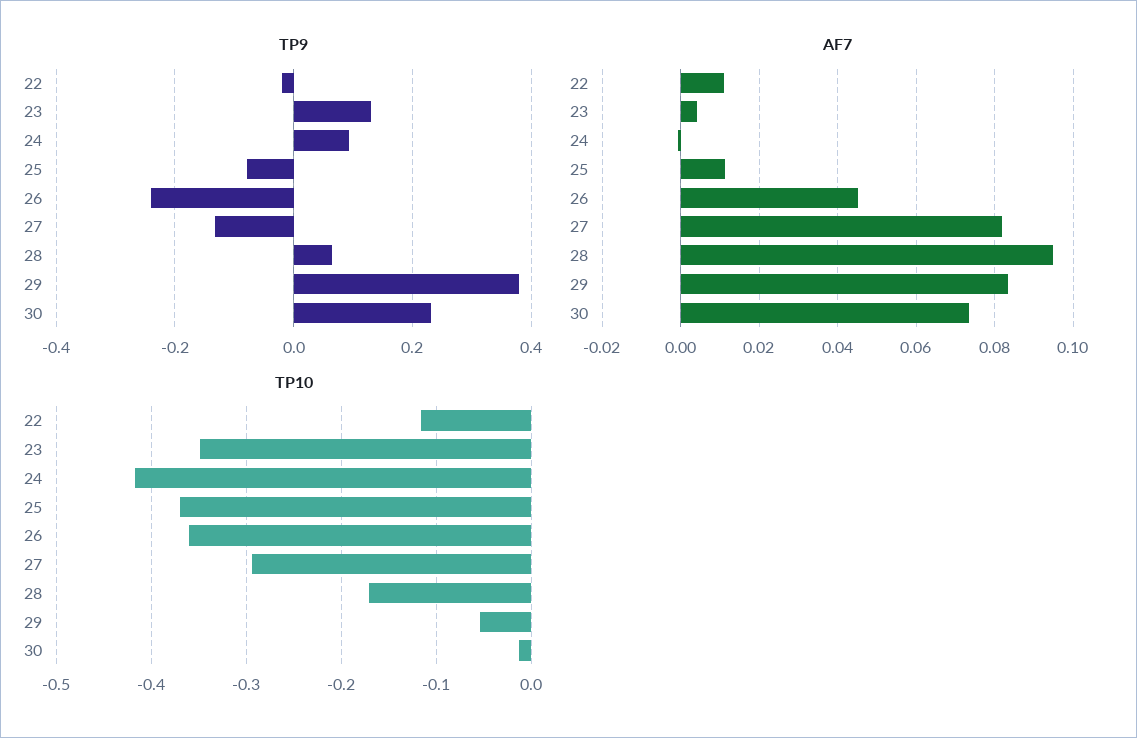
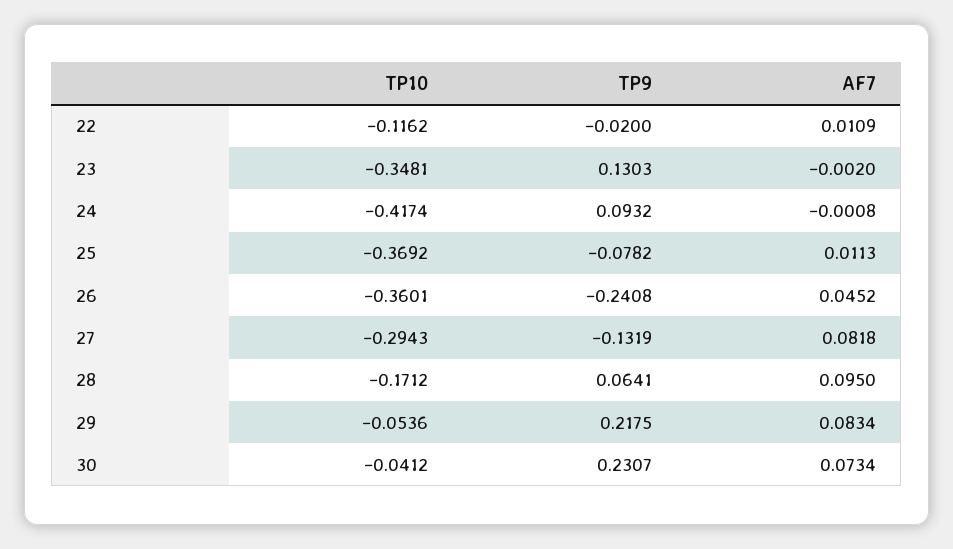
TP9, 29: 0.38 -> 0.2175
AF7, 23: 0.004 -> -0.002
TP10, 30: -0.01 -> -0.0412

